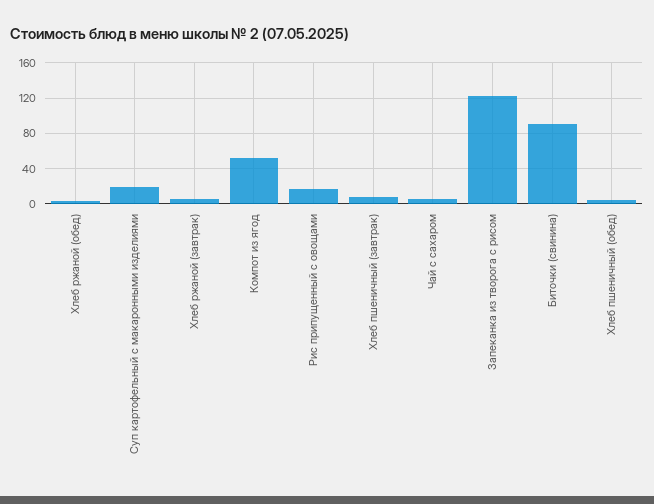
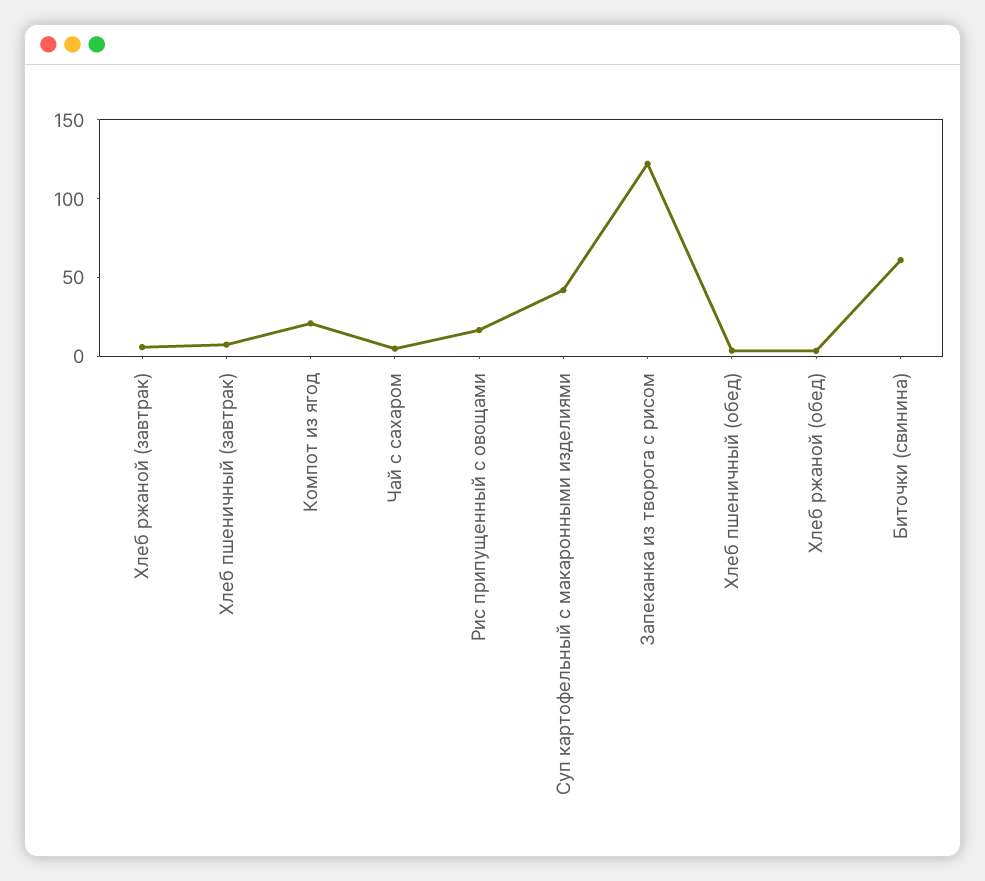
Суп картофельный с макаронными изделиями: 20 -> 40
Компот из ягод: 50 -> 20
Биточки (свинина): 90 -> 60

